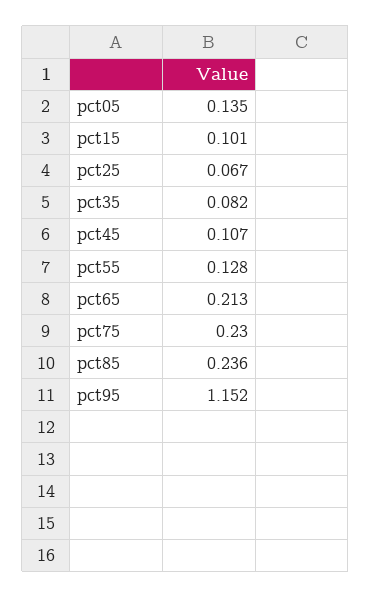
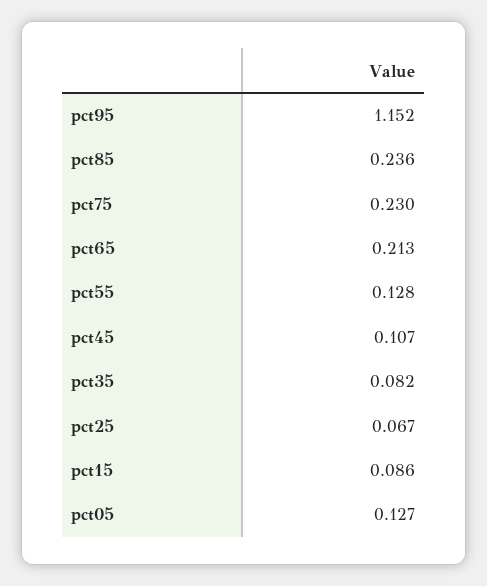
pct05: 0.135 -> 0.127
pct15: 0.101 -> 0.086

